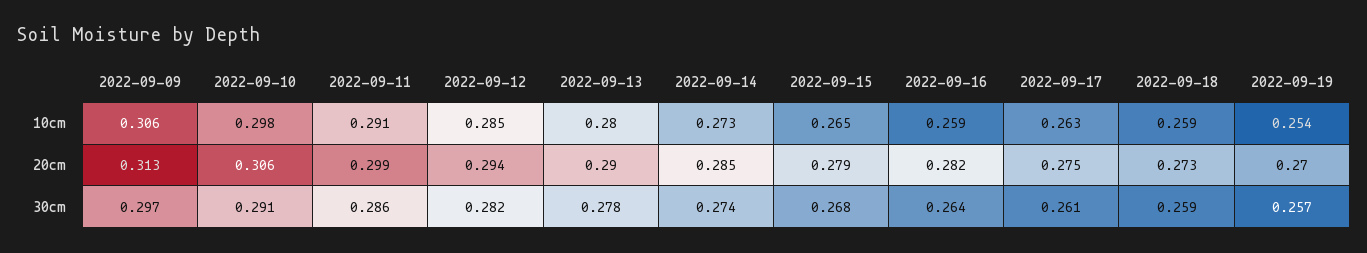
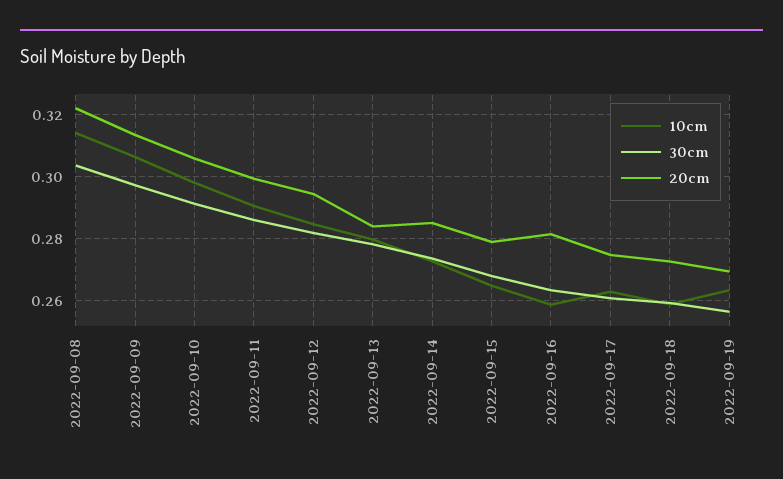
10cm, 2022-09-19: 0.254 -> 0.264
20cm, 2022-09-13: 0.29 -> 0.284
10cm, 2022-09-08: none -> 0.314
30cm, 2022-09-08: none -> 0.304
20cm, 2022-09-08: none -> 0.322

